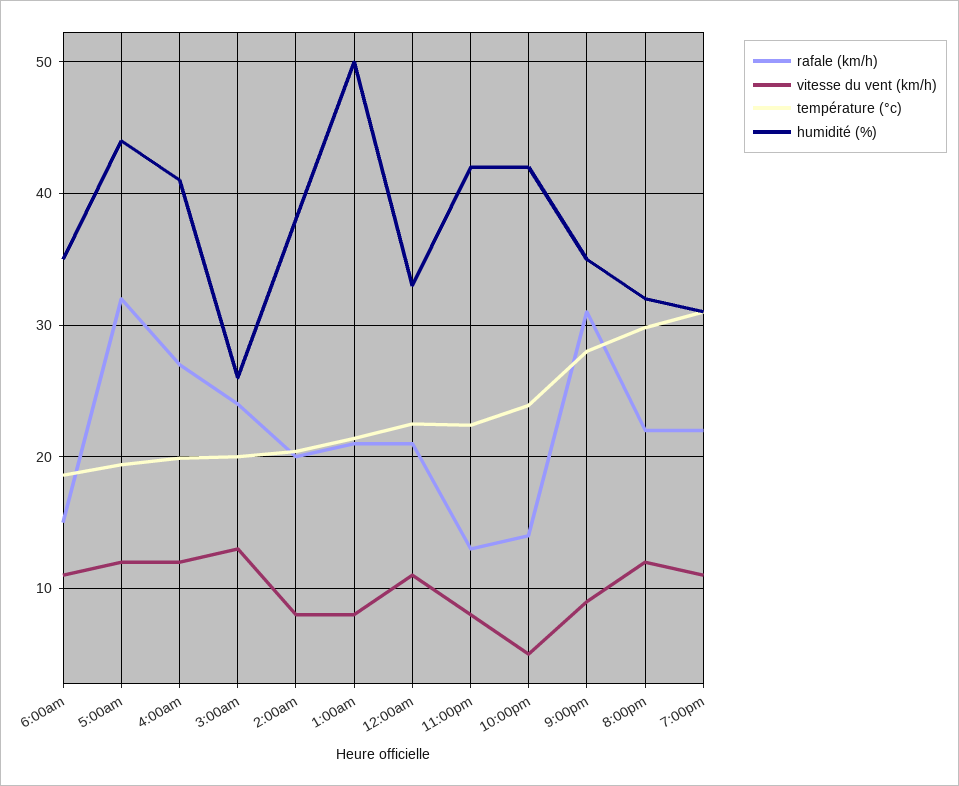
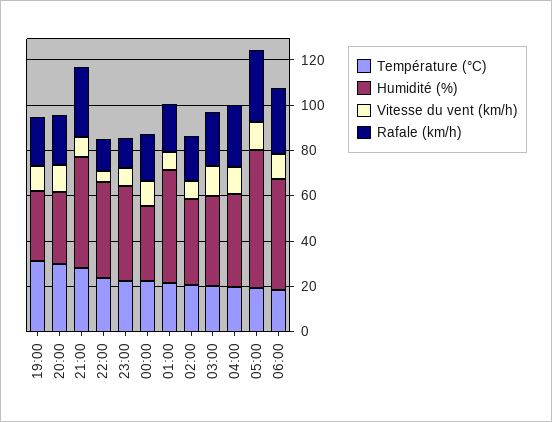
rafale (km/h), 6:00am: 15 -> 30
humidité (%), 6:00am: 35 -> 50
humidité (%), 5:00am: 44 -> 60
humidité (%), 3:00am: 26 -> 40
humidité (%), 9:00pm: 35 -> 50

